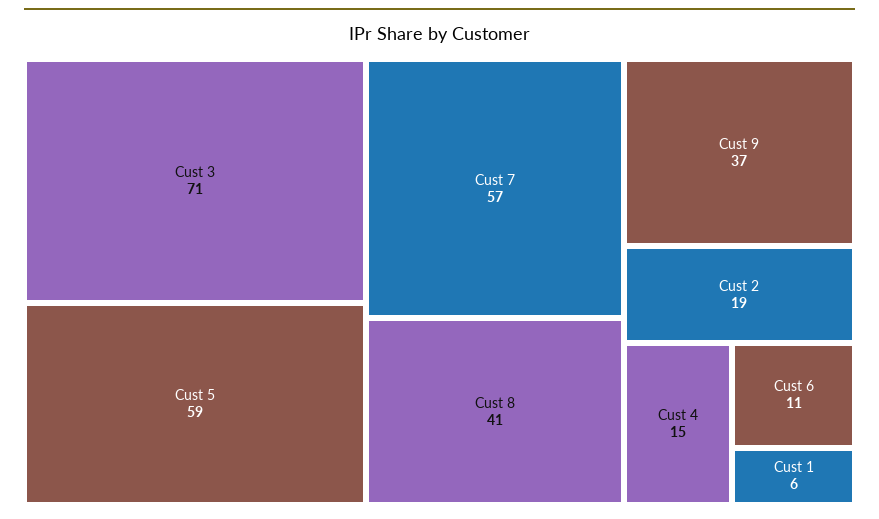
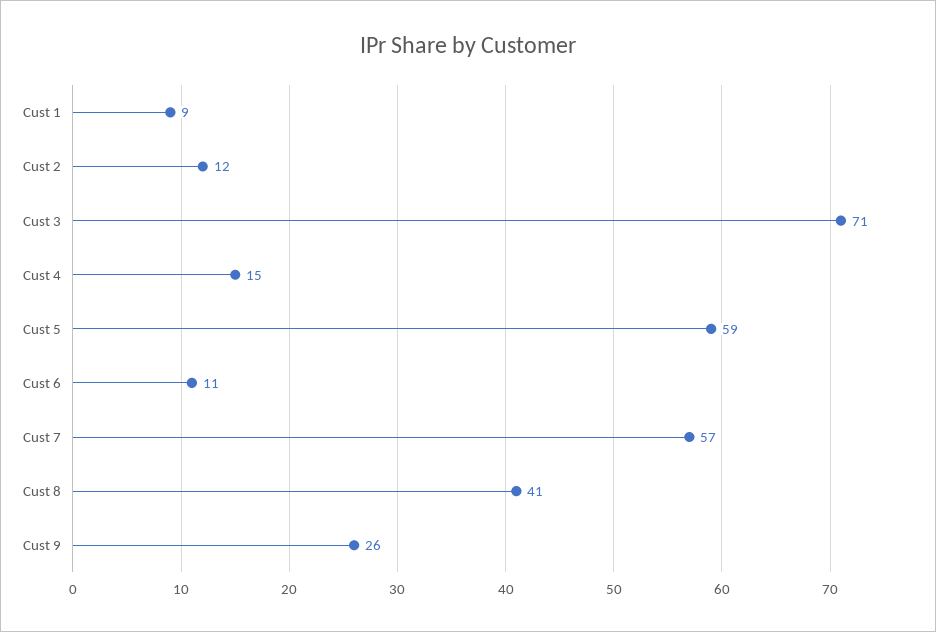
Cust 9: 37 -> 26
Cust 2: 19 -> 12
Cust 1: 6 -> 9

